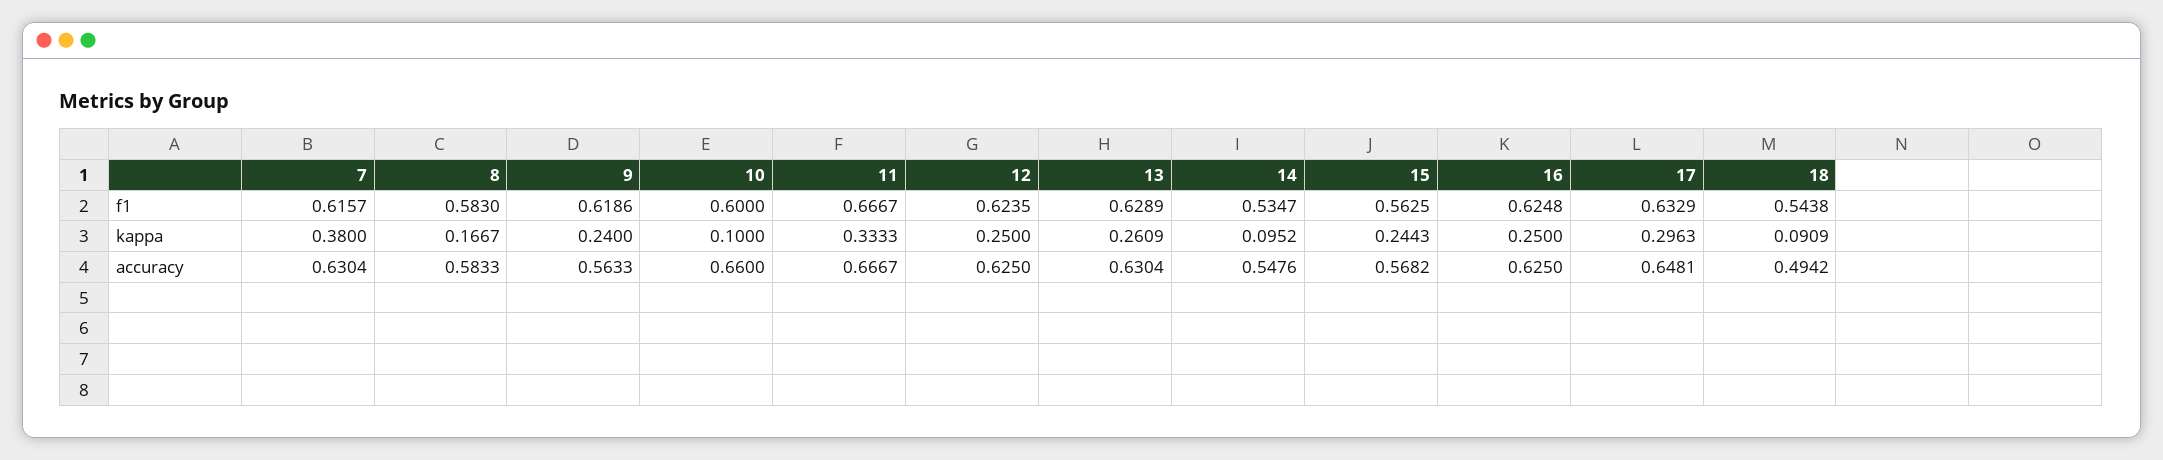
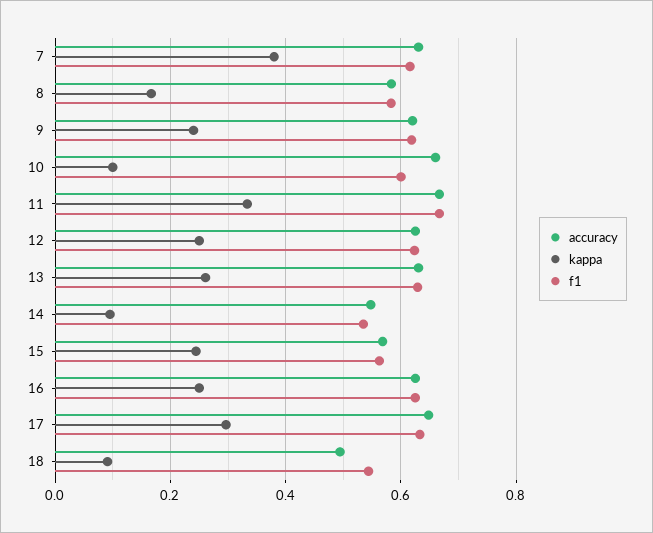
accuracy, 9: 0.5633 -> 0.62

